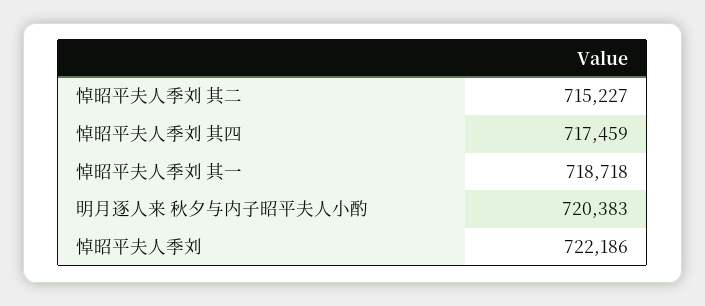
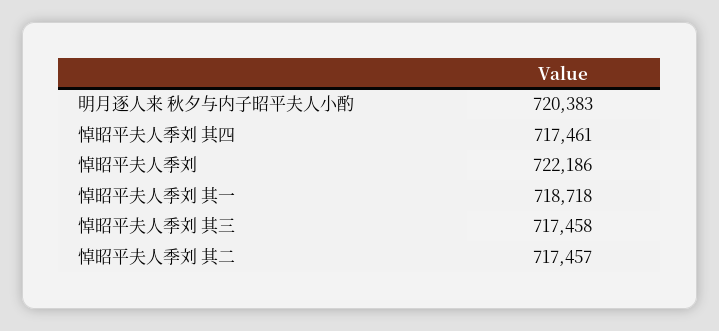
悼昭平夫人季刘 其二: 715227 -> 717457
悼昭平夫人季刘 其四: 717459 -> 717461
悼昭平夫人季刘 其三: none -> 717458

